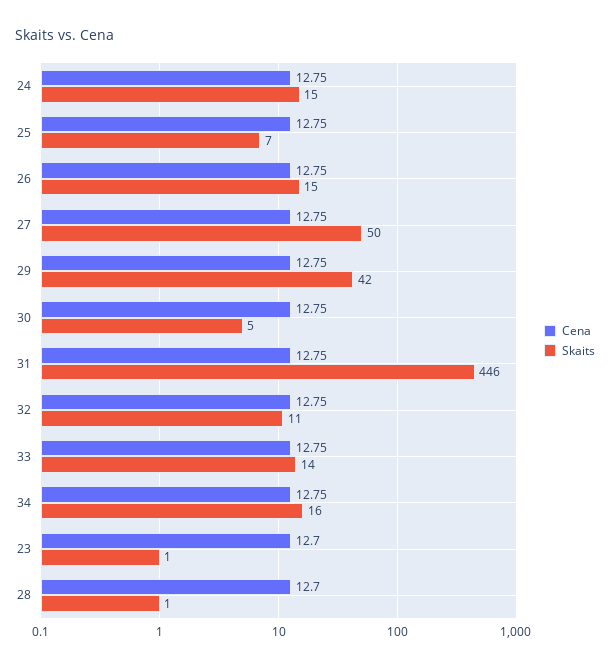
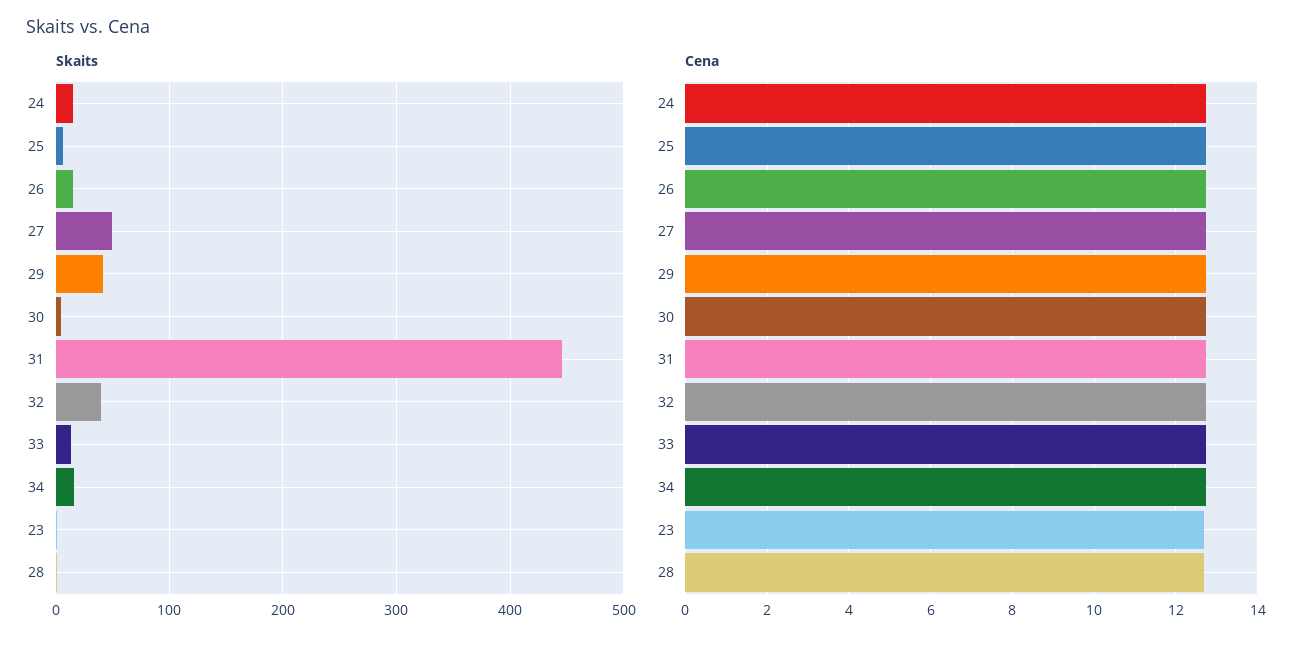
Skaits, 32: 11 -> 40

